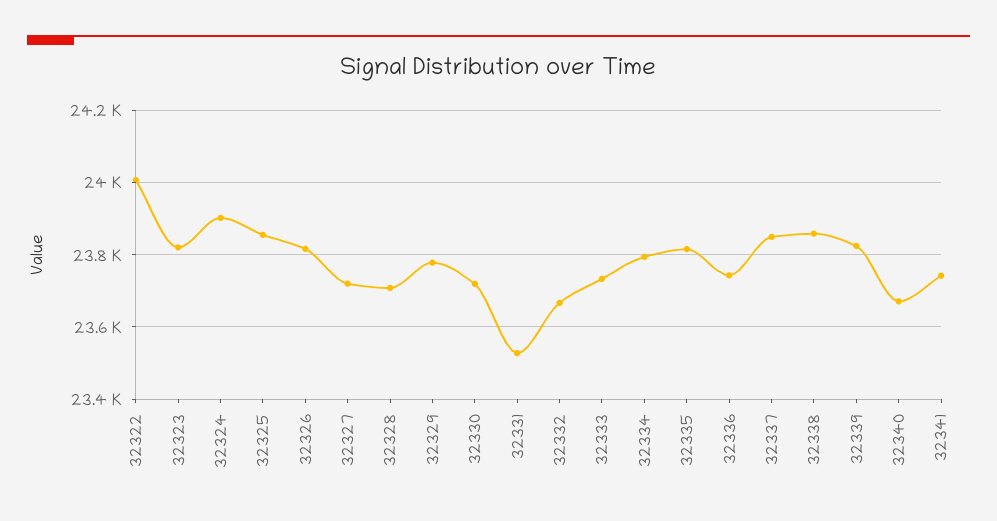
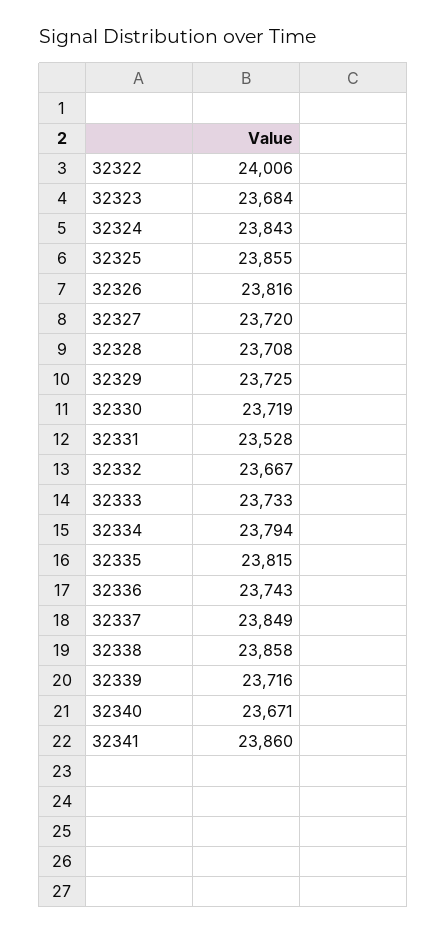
32323: 23820 -> 23684
32324: 23900 -> 23843
32329: 23780 -> 23725
32339: 23820 -> 23716
32341: 23740 -> 23860

